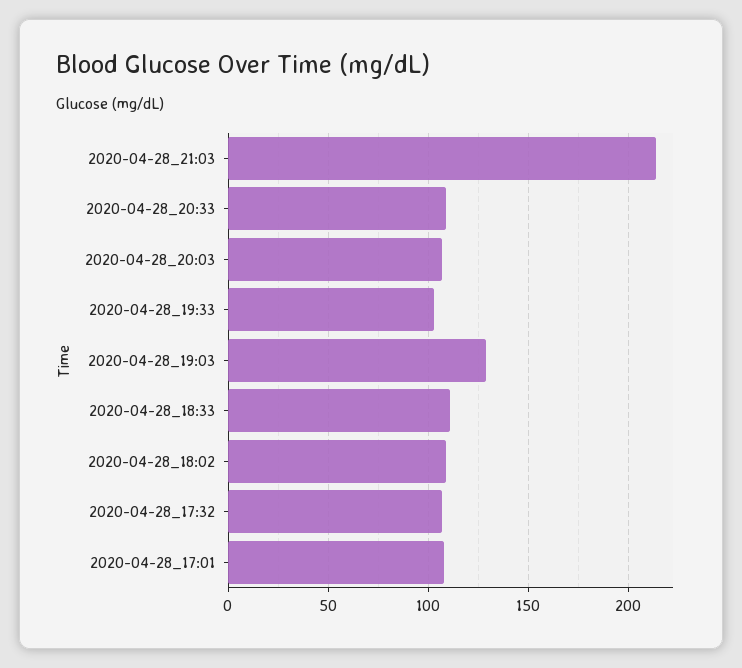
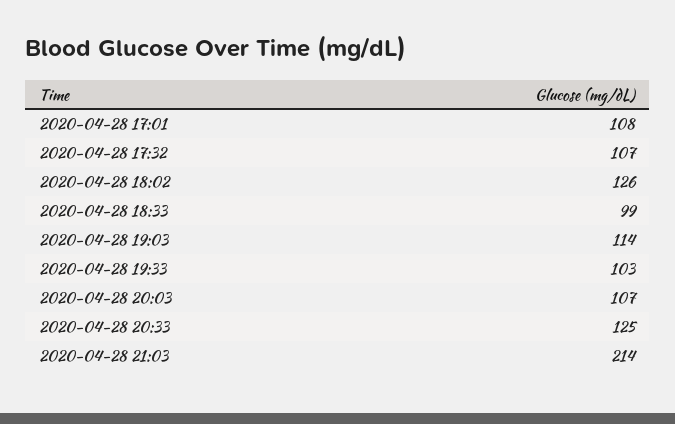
2020-04-28_20:33: 110 -> 125
2020-04-28_19:03: 130 -> 114
2020-04-28_18:33: 110 -> 99
2020-04-28_18:02: 110 -> 126

